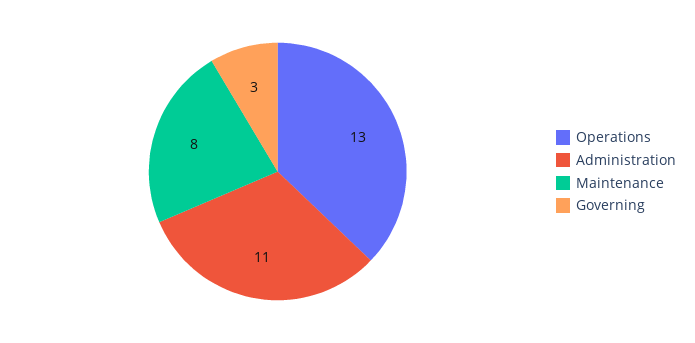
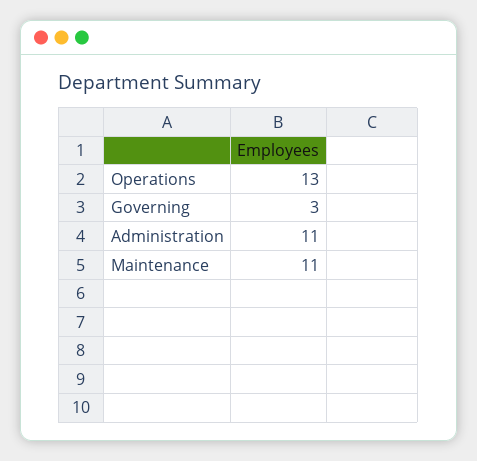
Maintenance: 8 -> 11

